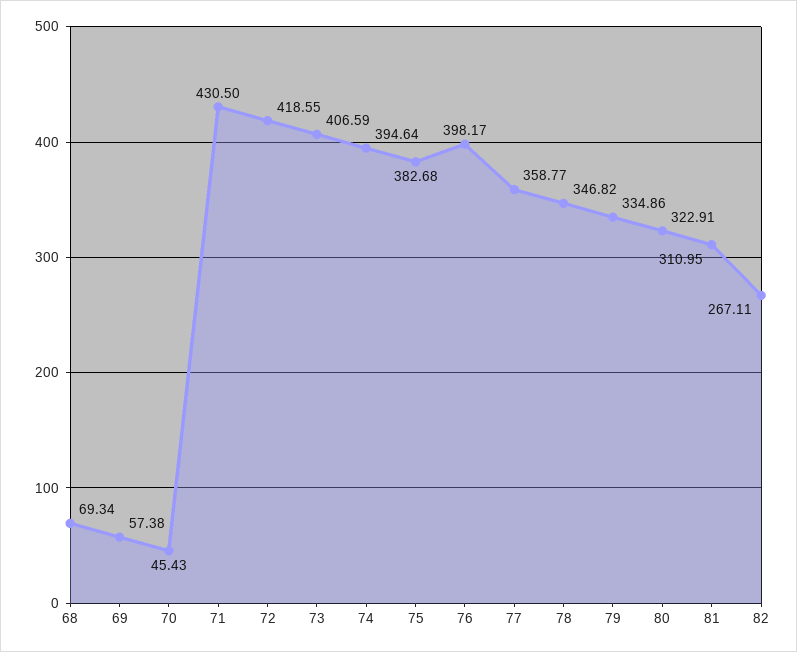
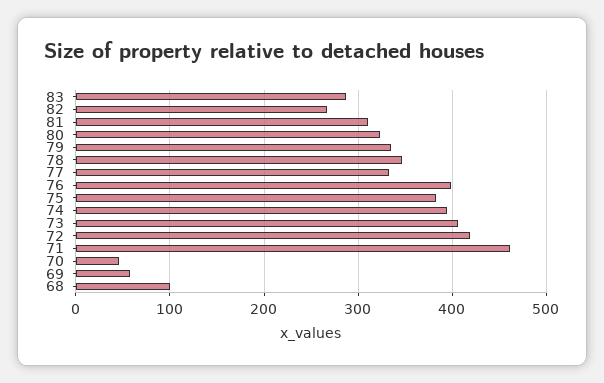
68: 69.34 -> 100
71: 430.5 -> 460
77: 358.77 -> 330
83: none -> 290

